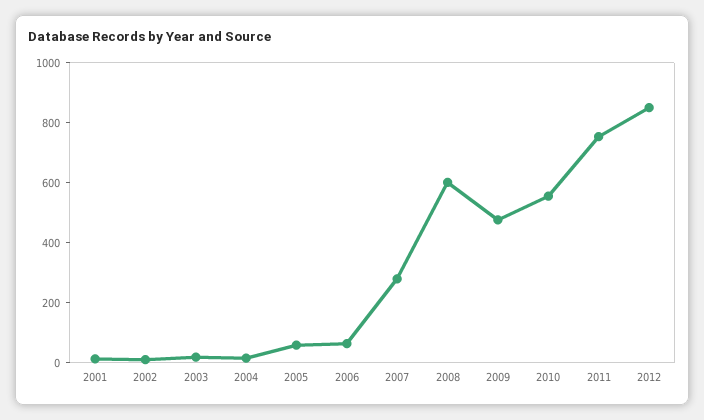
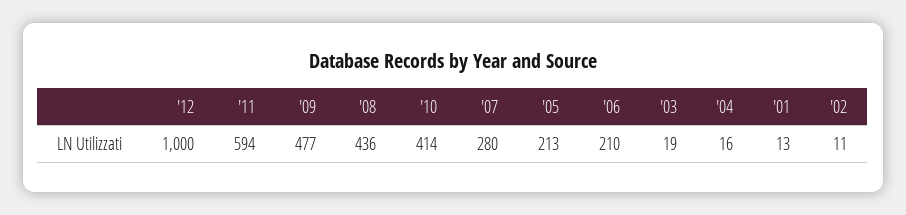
2005: 50 -> 213
2006: 50 -> 210
2008: 600 -> 436
2010: 550 -> 414
2011: 750 -> 594
2012: 850 -> 1000

